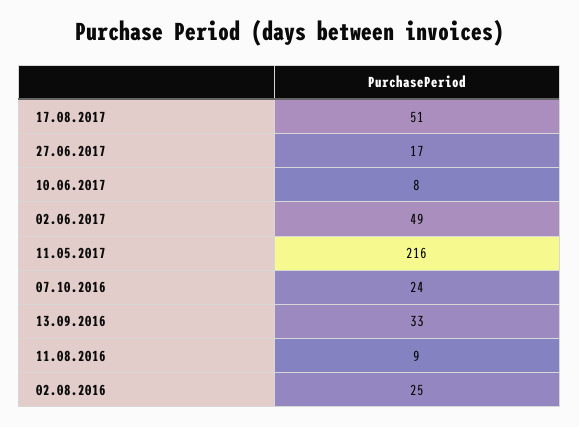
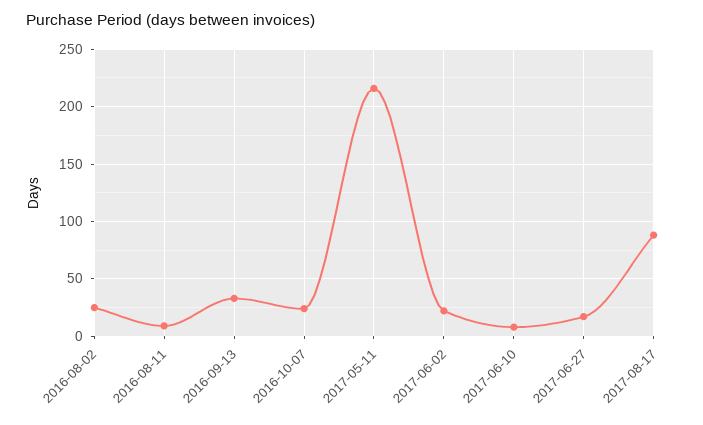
17.08.2017: 51 -> 90
02.06.2017: 49 -> 20

